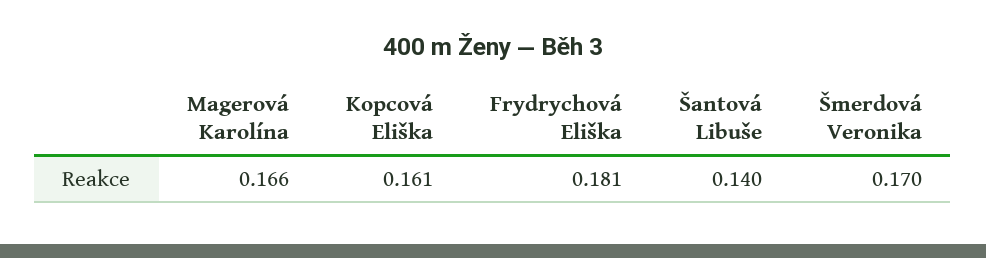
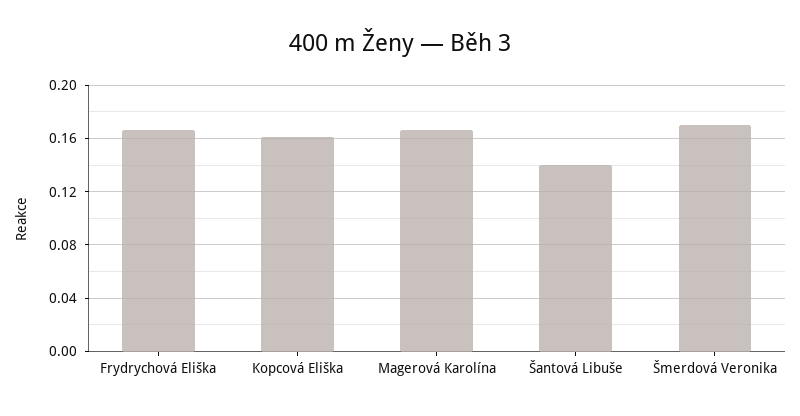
Frydrychová Eliška: 0.181 -> 0.165

